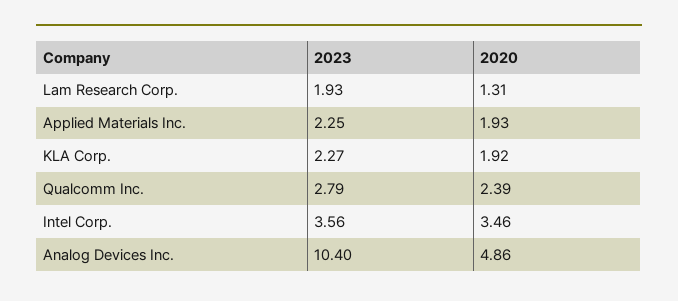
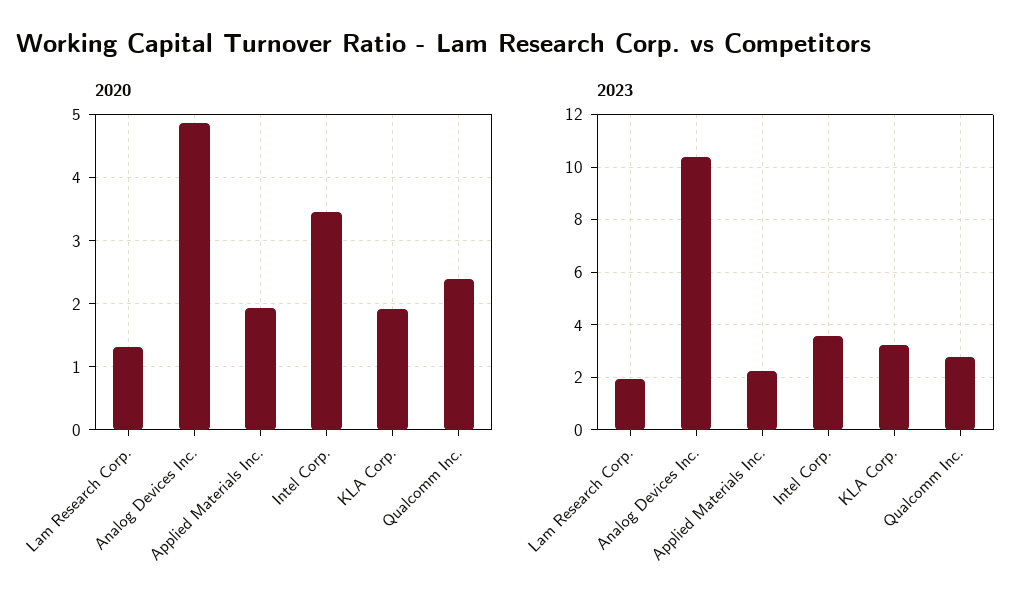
2023, KLA Corp.: 2.27 -> 3.25

